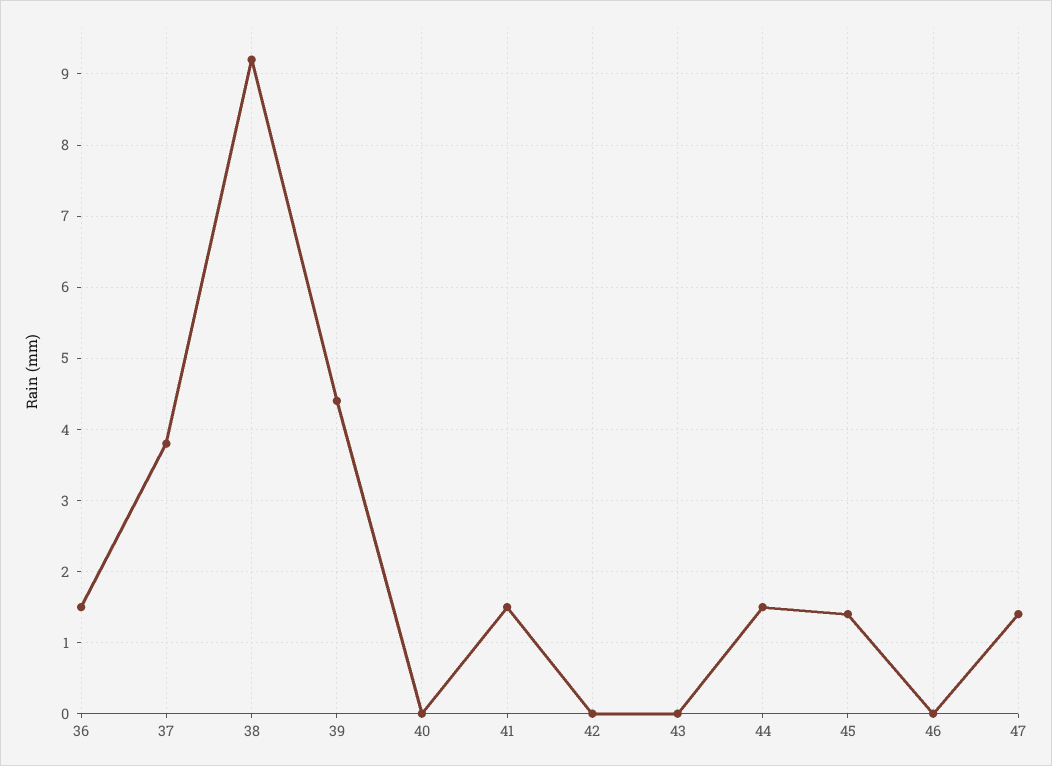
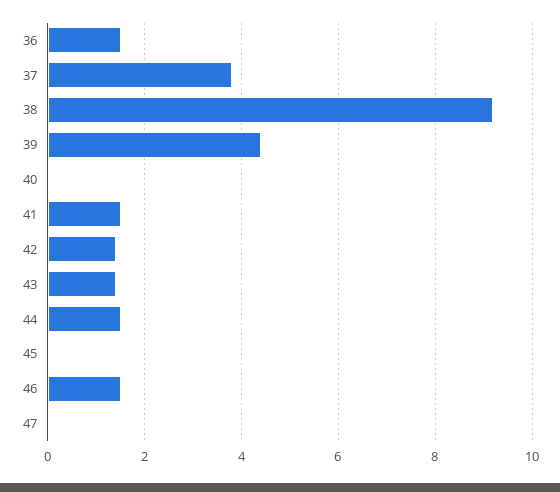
42: 0 -> 1.5
43: 0 -> 1.5
45: 1.4 -> 0
46: 0 -> 1.5
47: 1.4 -> 0

